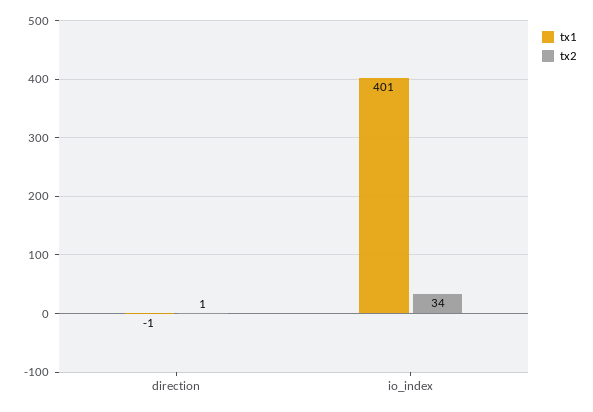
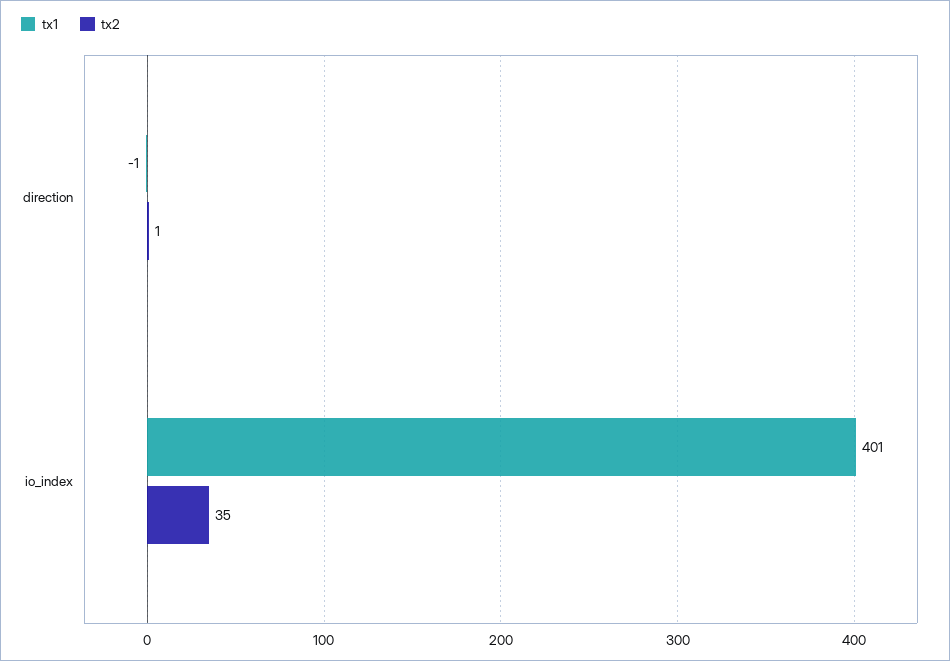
tx2, io_index: 34 -> 35

